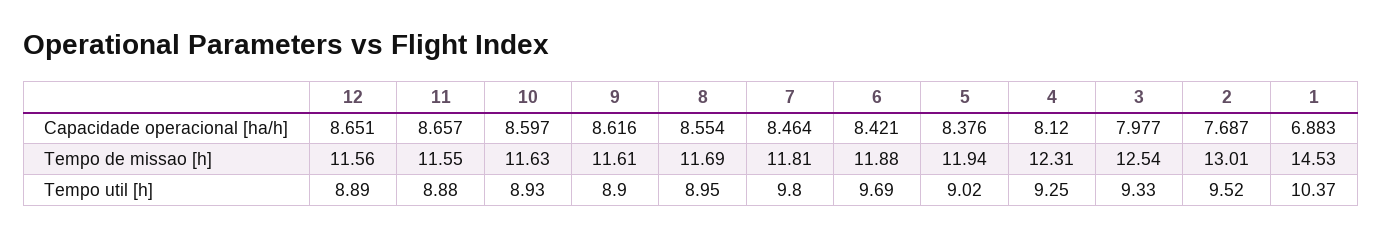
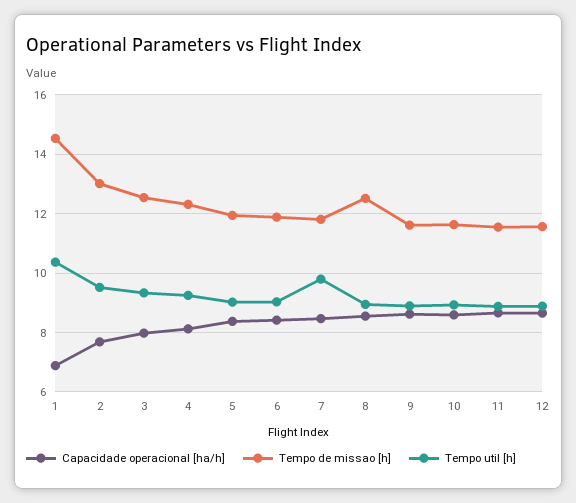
Tempo de missao [h], 8: 11.69 -> 12.5
Tempo util [h], 6: 9.69 -> 9

